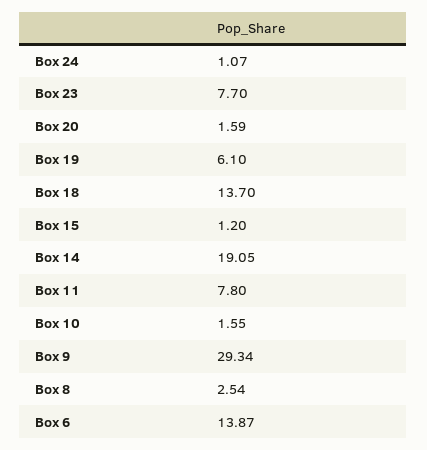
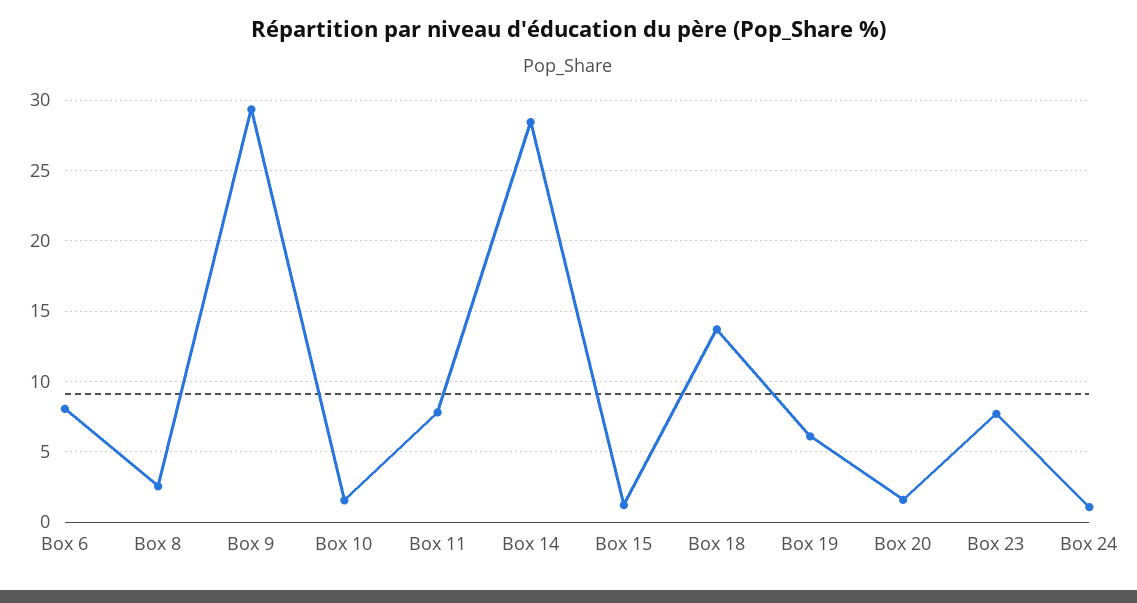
Box 14: 19.05 -> 28.5
Box 6: 13.87 -> 8

